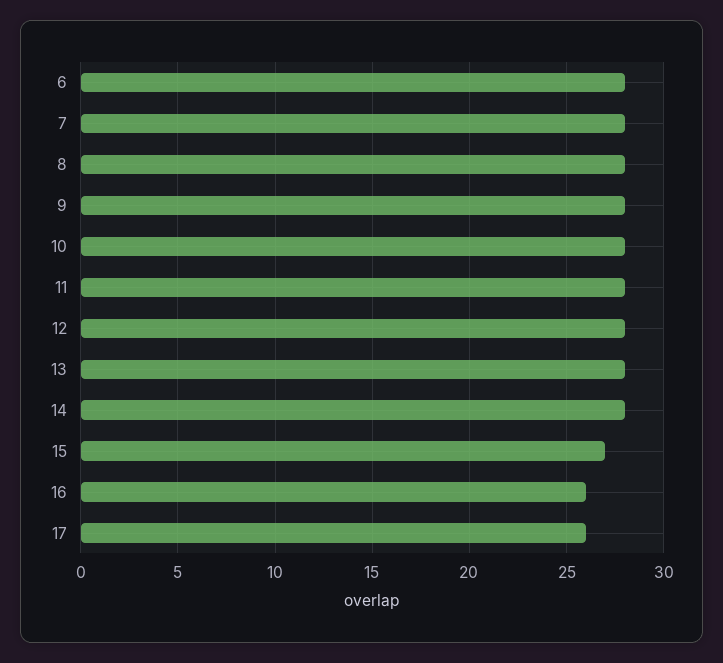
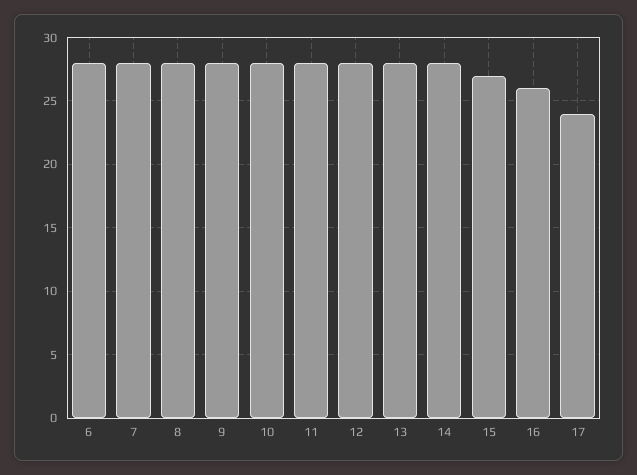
17: 26 -> 24

